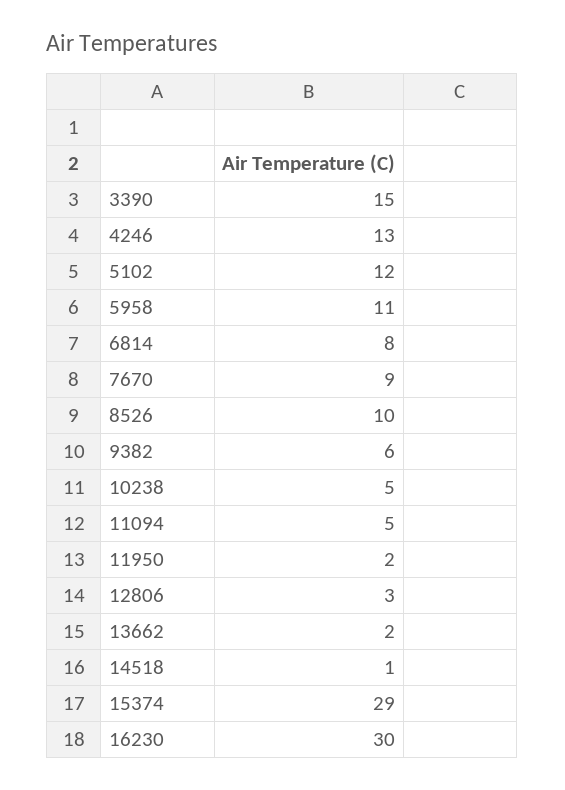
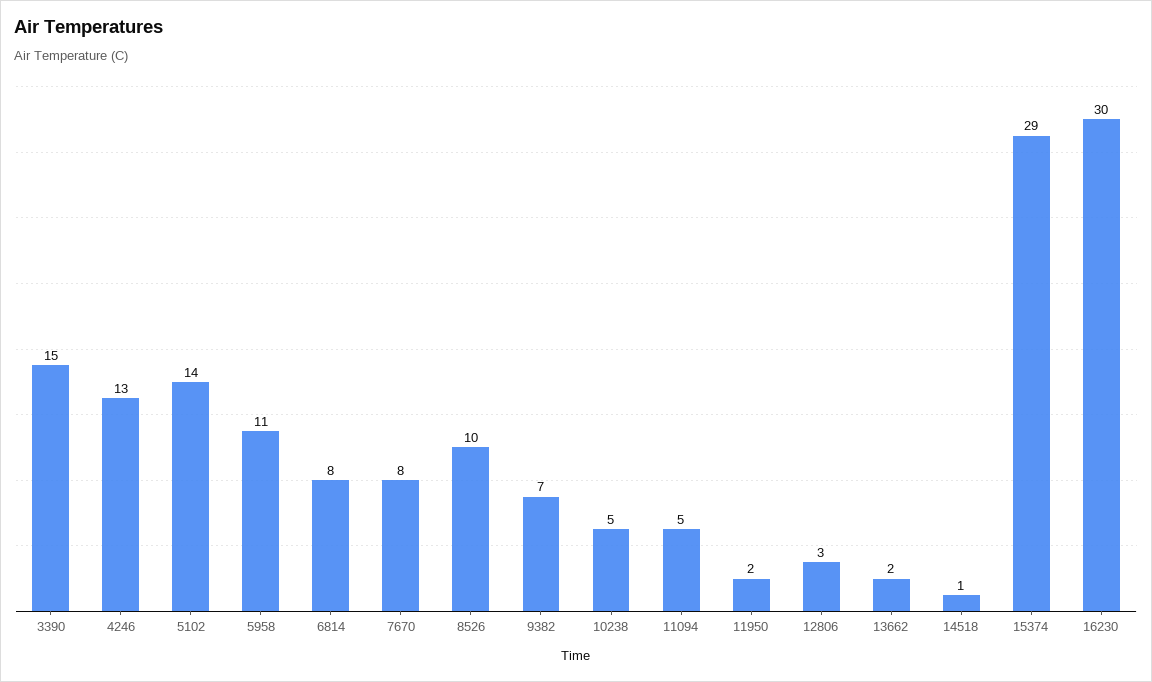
5102: 12 -> 14
7670: 9 -> 8
9382: 6 -> 7

